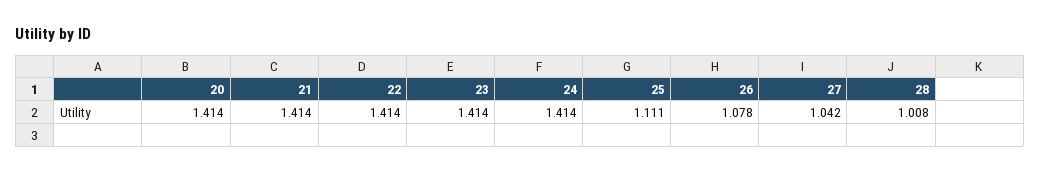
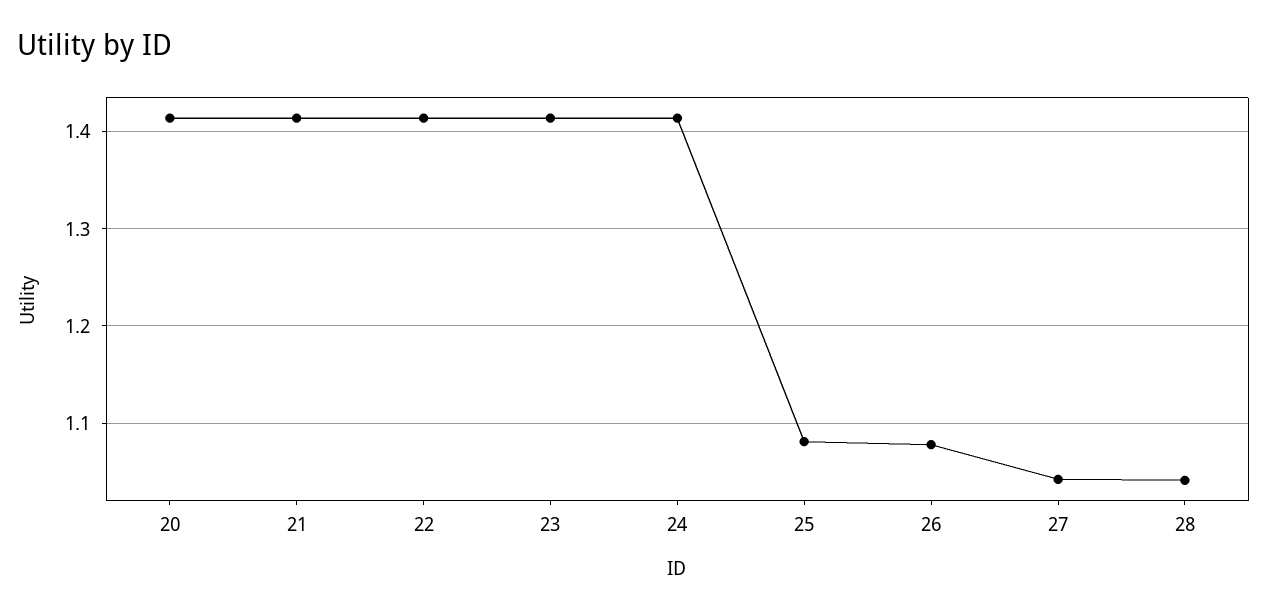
25: 1.111 -> 1.08
28: 1.008 -> 1.04

